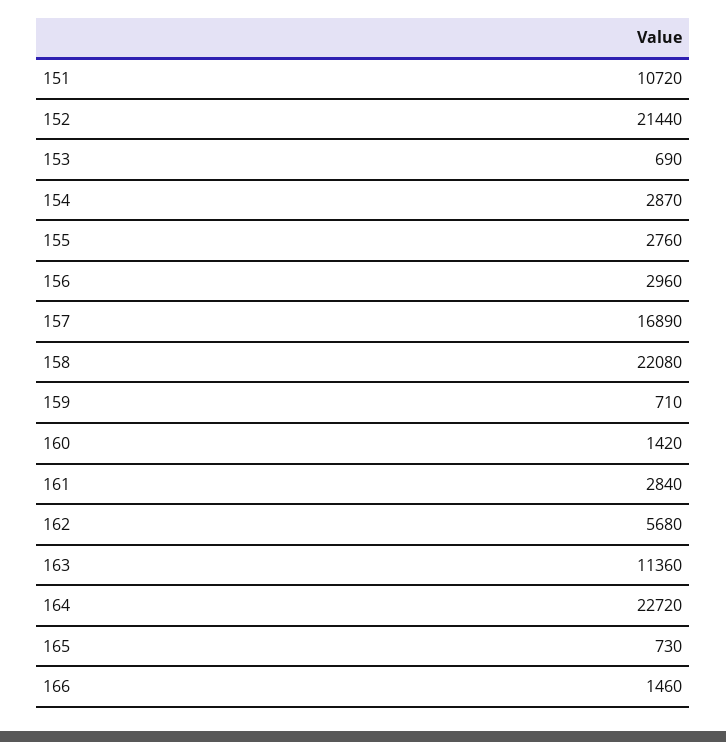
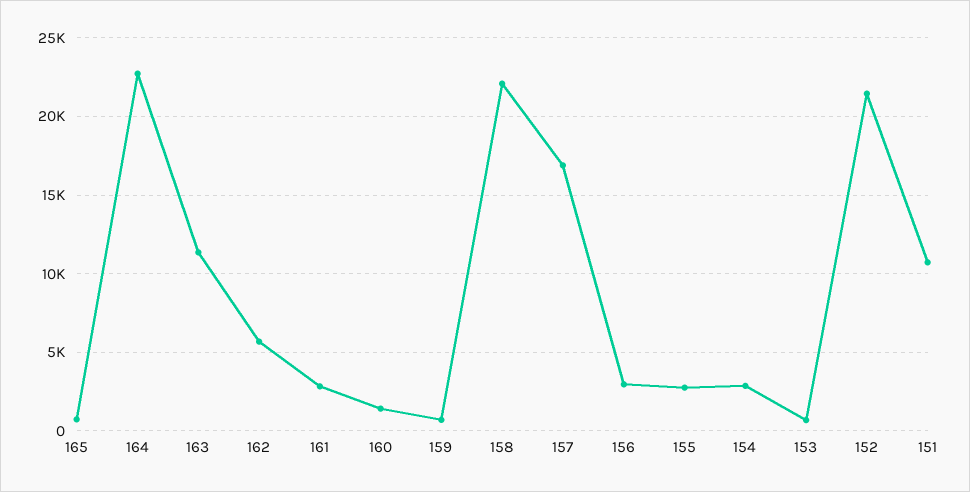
166: 1460 -> none

